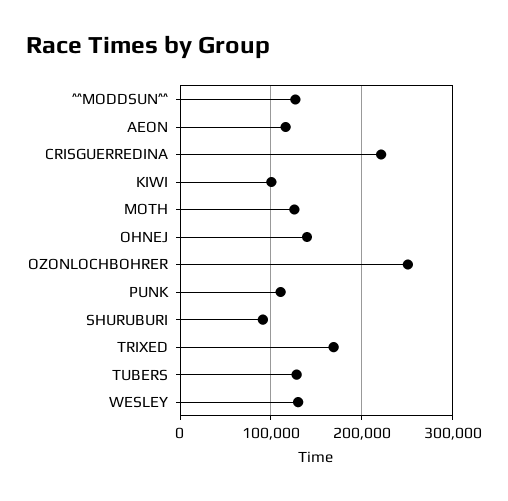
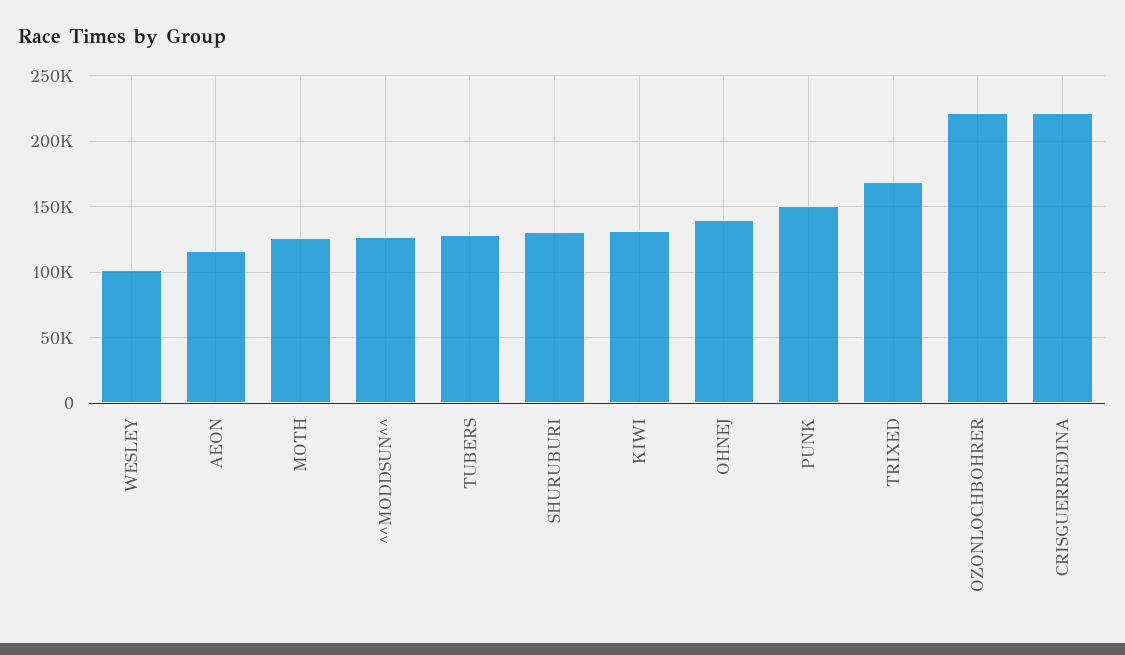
KIWI: 100000 -> 130000
OZONLOCHBOHRER: 250000 -> 220000
PUNK: 110000 -> 150000
SHURUBURI: 90000 -> 130000
WESLEY: 130000 -> 100000

